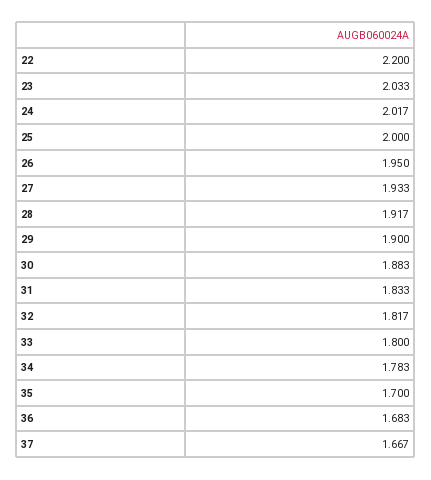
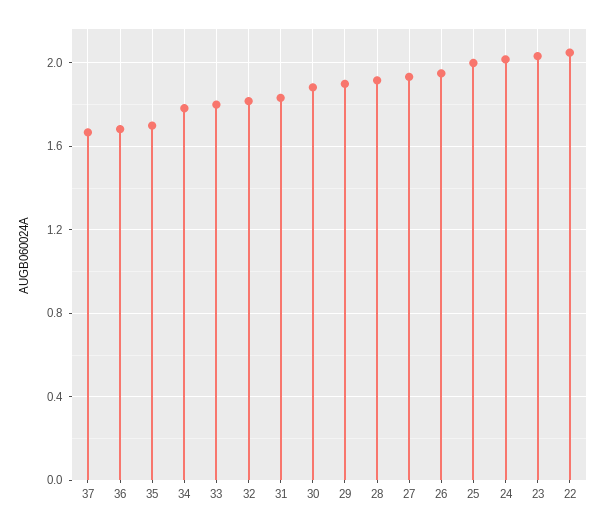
22: 2.2 -> 2.05

